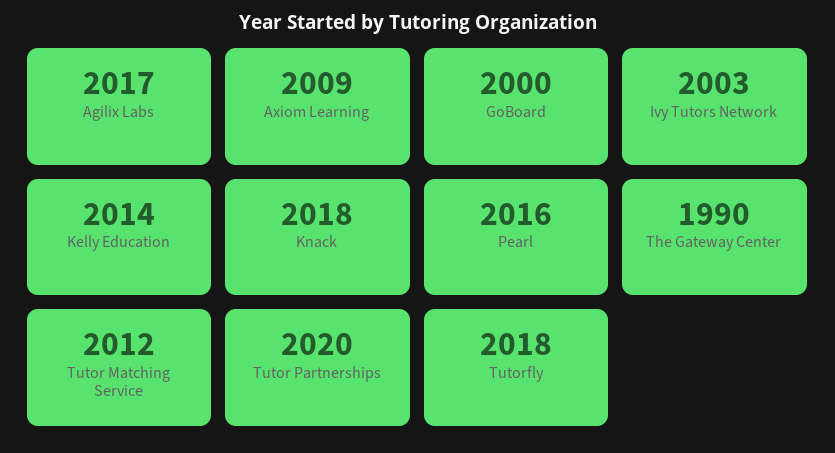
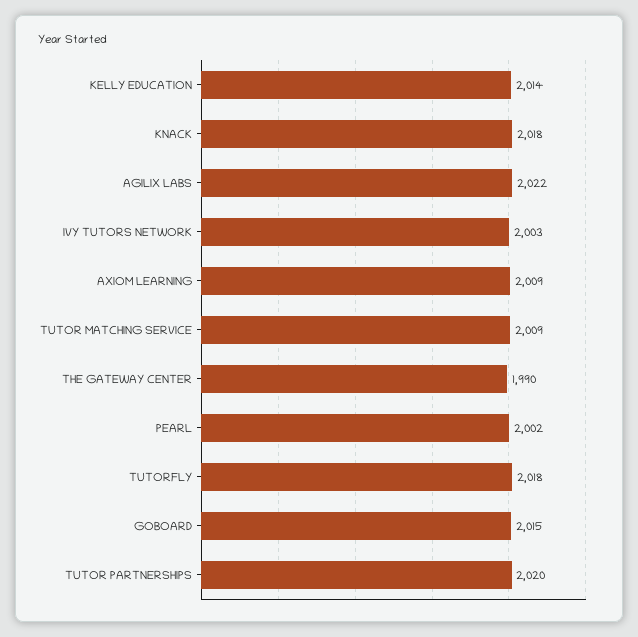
Agilix Labs: 2017 -> 2022
GoBoard: 2000 -> 2015
Pearl: 2016 -> 2002
Tutor Matching Service: 2012 -> 2009

